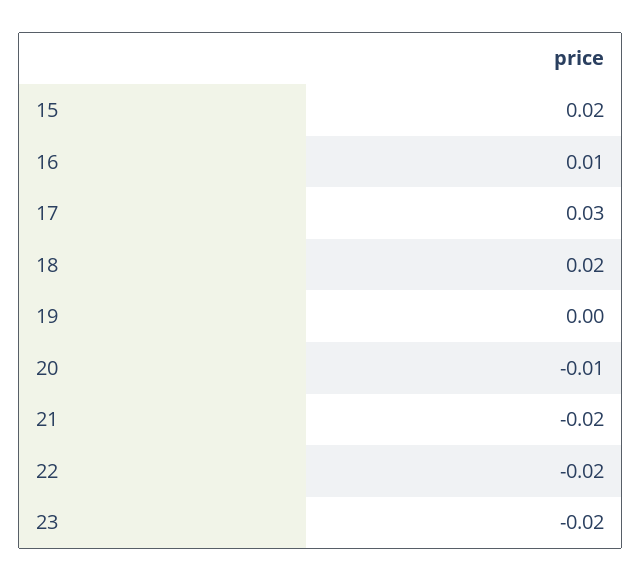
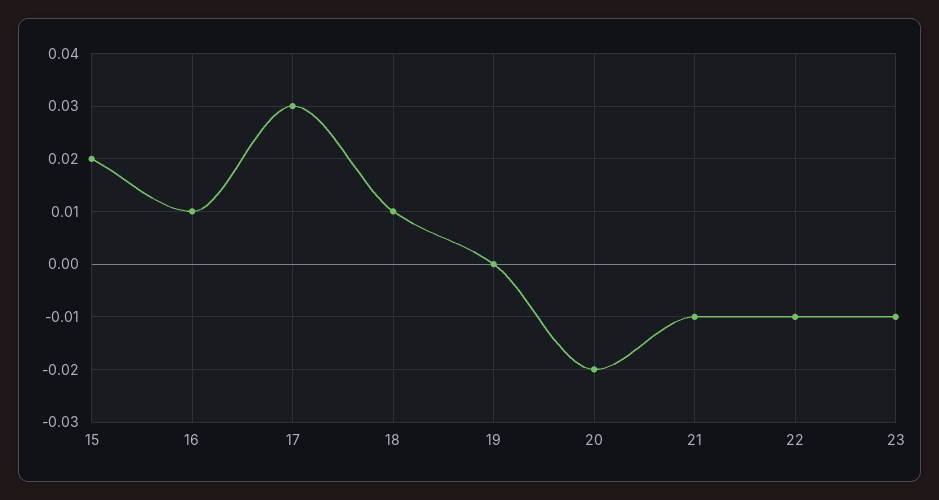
18: 0.02 -> 0.01
20: -0.01 -> -0.02
21: -0.02 -> -0.01
22: -0.02 -> -0.01
23: -0.02 -> -0.01

